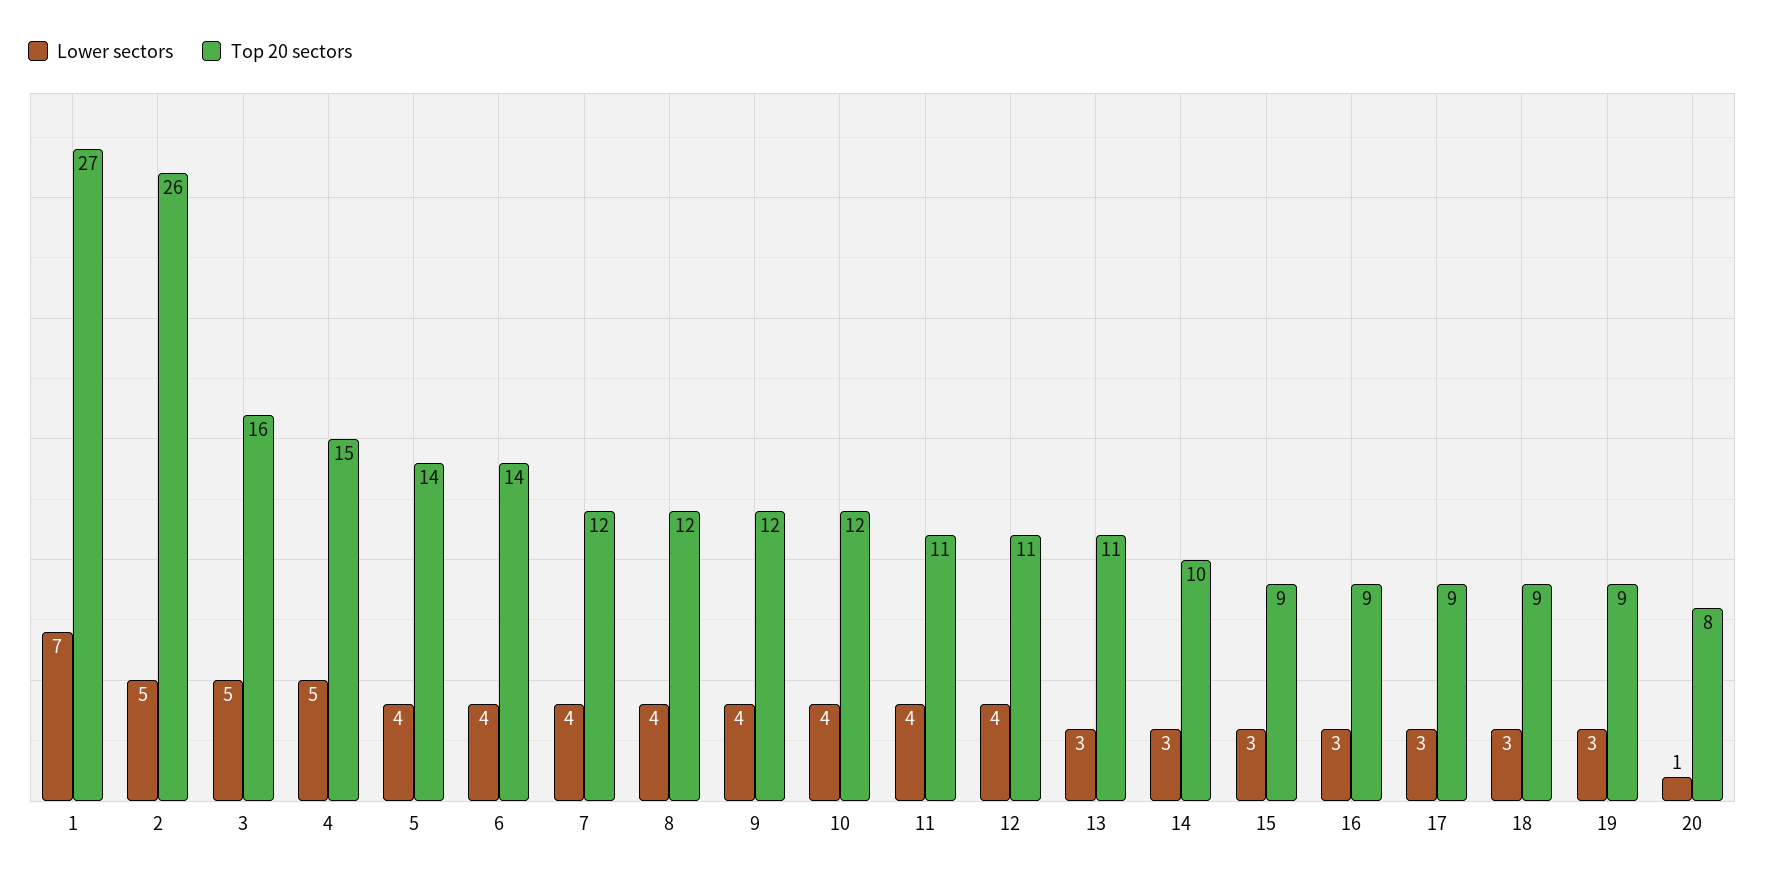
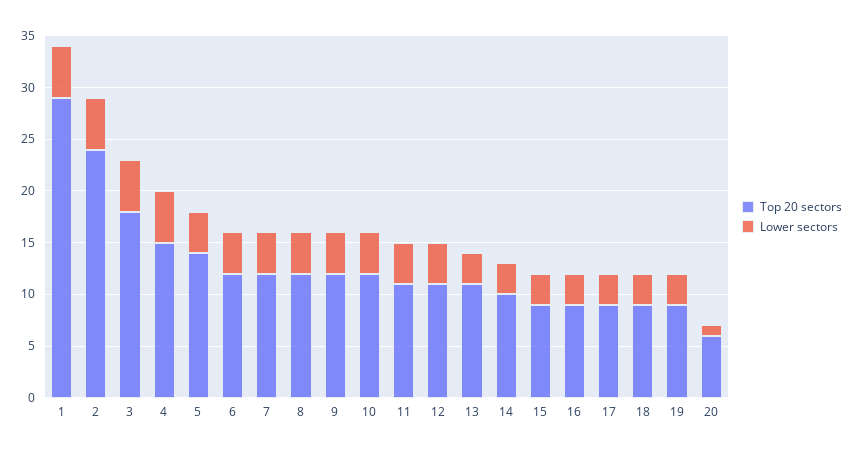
Lower sectors, 1: 7 -> 5
Top 20 sectors, 1: 27 -> 29
Top 20 sectors, 2: 26 -> 24
Top 20 sectors, 3: 16 -> 18
Top 20 sectors, 6: 14 -> 12
Top 20 sectors, 20: 8 -> 6

